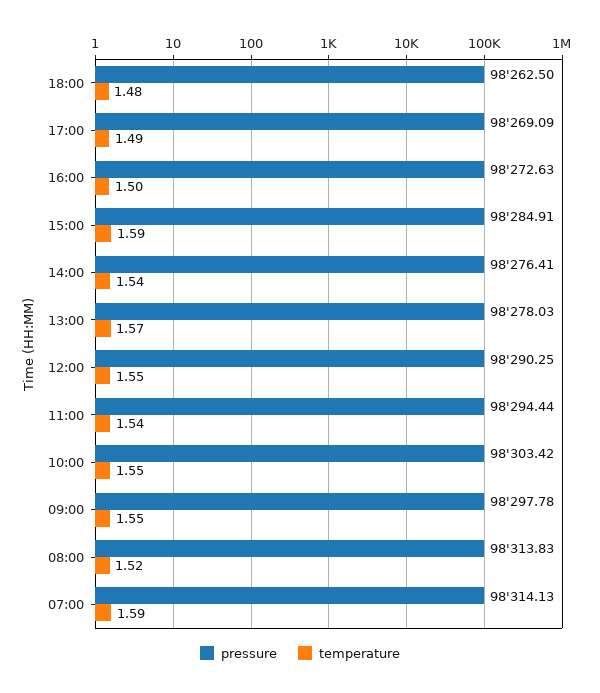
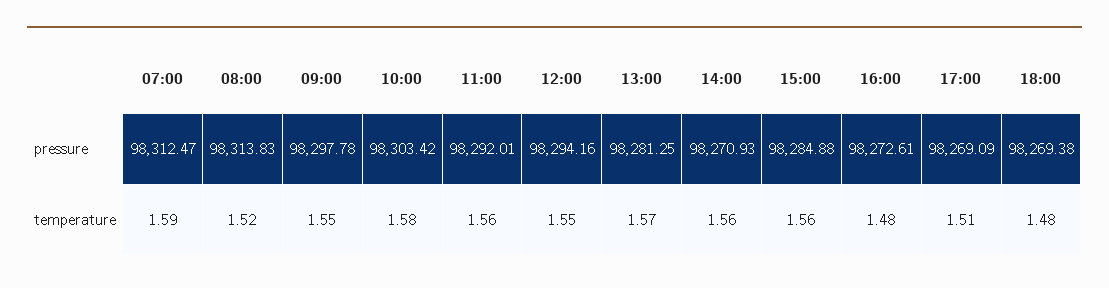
pressure, 18:00: 98262.5 -> 98269.38
temperature, 17:00: 1.49 -> 1.51
pressure, 16:00: 98272.63 -> 98272.61
temperature, 16:00: 1.5 -> 1.48
pressure, 15:00: 98284.91 -> 98284.88
temperature, 15:00: 1.59 -> 1.56
pressure, 14:00: 98276.41 -> 98270.93
temperature, 14:00: 1.54 -> 1.56
pressure, 13:00: 98278.03 -> 98281.25
pressure, 12:00: 98290.25 -> 98294.16
pressure, 11:00: 98294.44 -> 98292.01
temperature, 11:00: 1.54 -> 1.56
temperature, 10:00: 1.55 -> 1.58
pressure, 07:00: 98314.13 -> 98312.47

